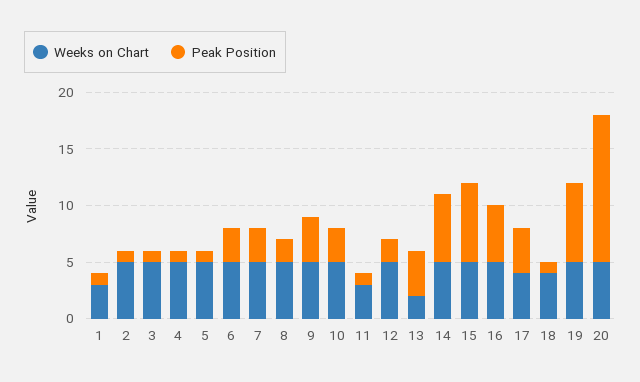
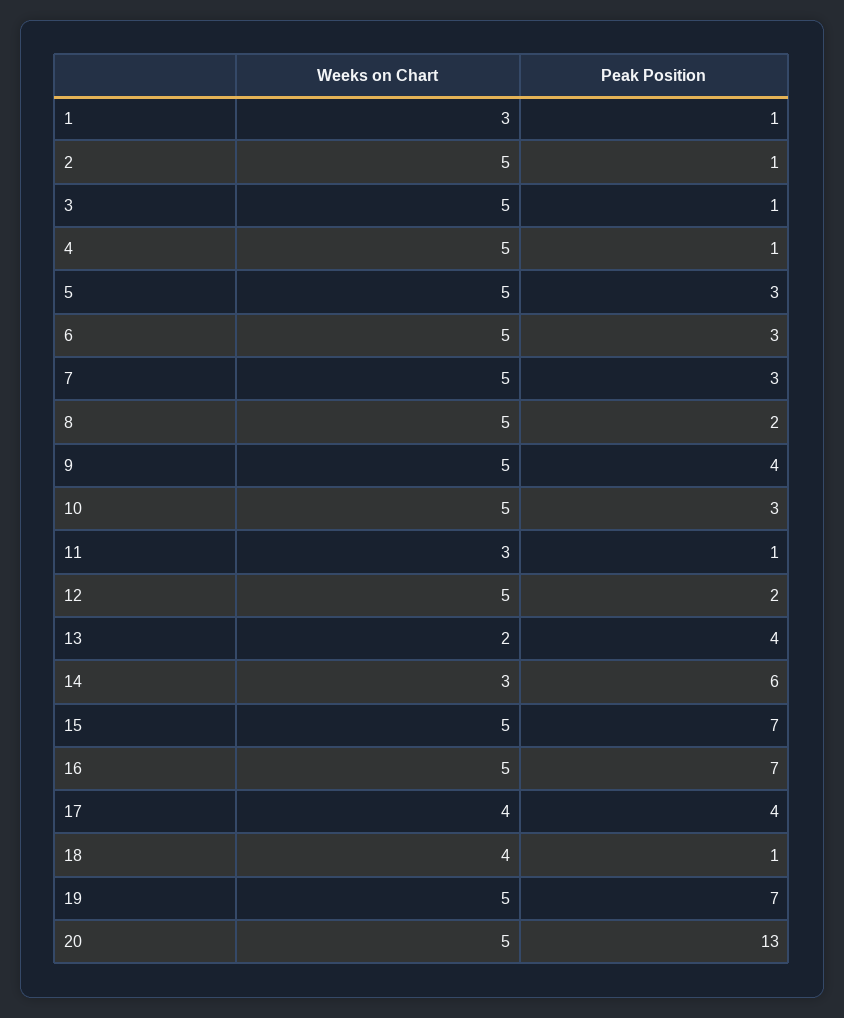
Peak Position, 5: 1 -> 3
Weeks on Chart, 14: 5 -> 3
Peak Position, 16: 5 -> 7

